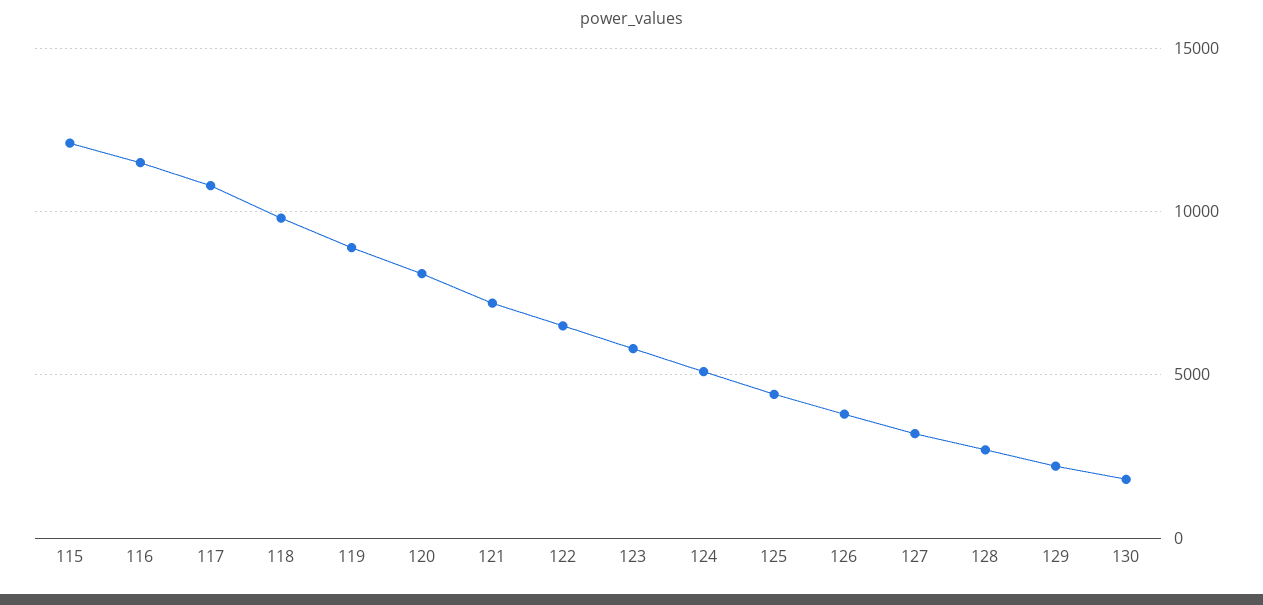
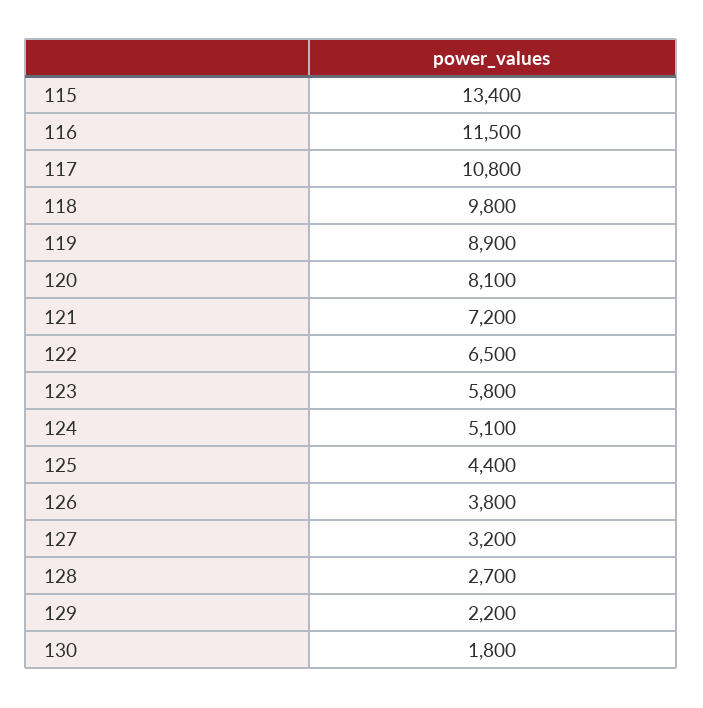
115: 12000 -> 13400

